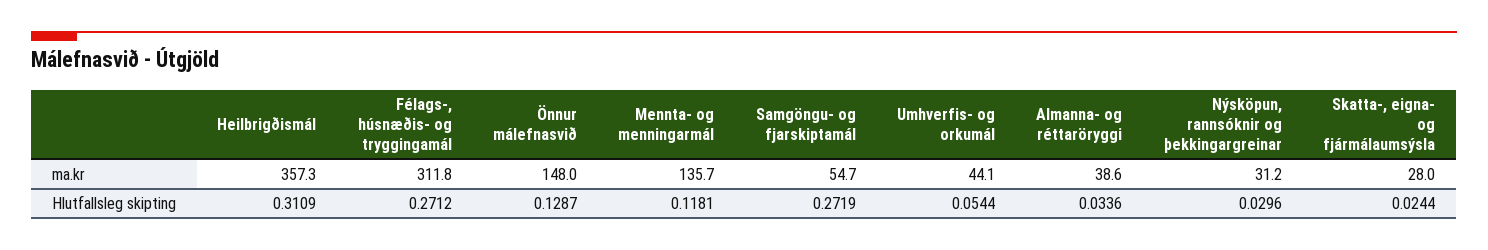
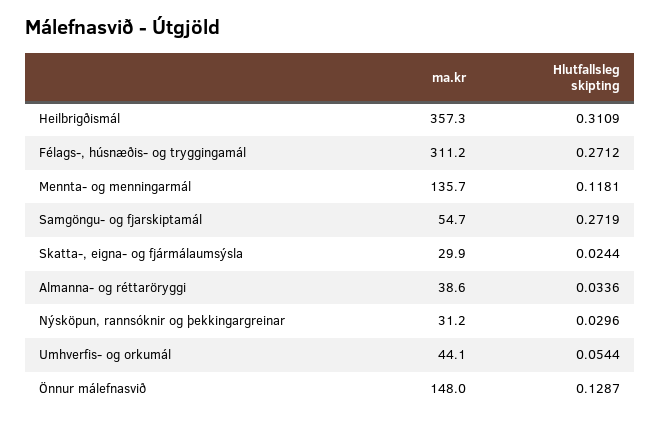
Félags-, húsnæðis- og tryggingamál, ma.kr: 311.8 -> 311.2
Skatta-, eigna- og fjármálaumsýsla, ma.kr: 28 -> 29.9

